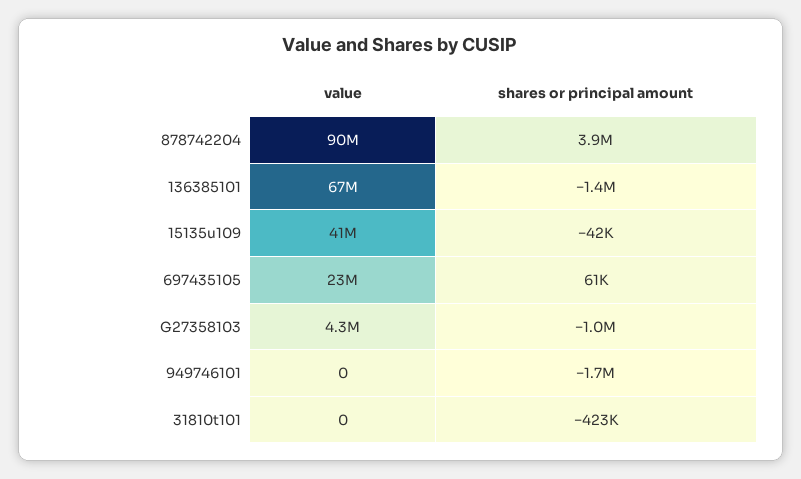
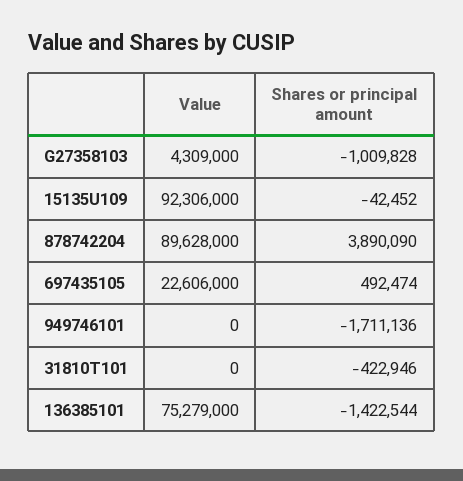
value, 136385101: 67000000 -> 75279000
value, 15135u109: 41000000 -> 92306000
shares or principal amount, 697435105: 61000 -> 492474

